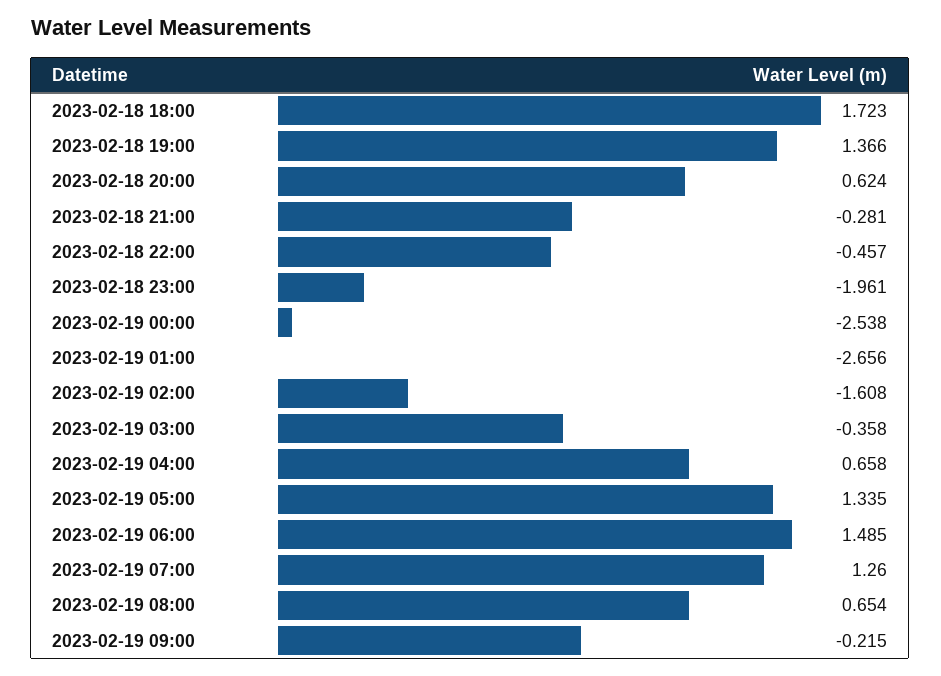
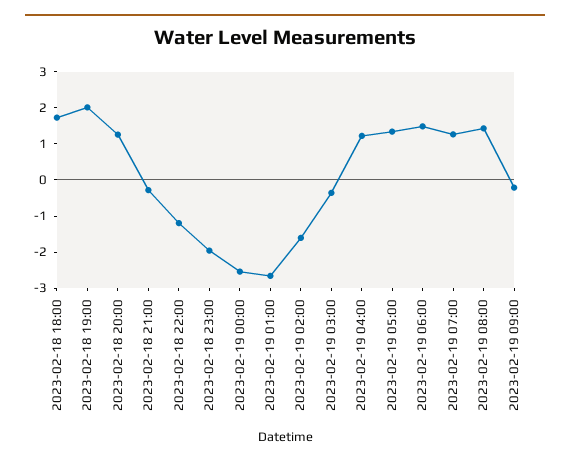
2023-02-18 19:00: 1.366 -> 2
2023-02-18 20:00: 0.624 -> 1.25
2023-02-18 22:00: -0.457 -> -1.25
2023-02-19 04:00: 0.658 -> 1.25
2023-02-19 08:00: 0.654 -> 1.5

